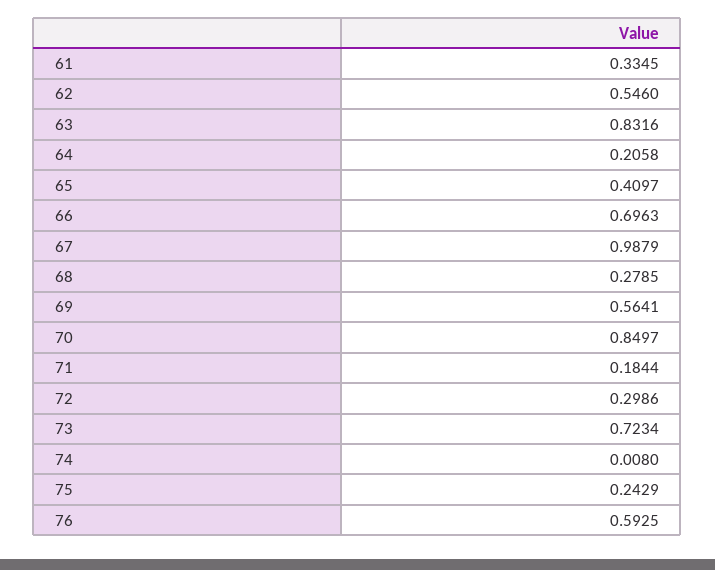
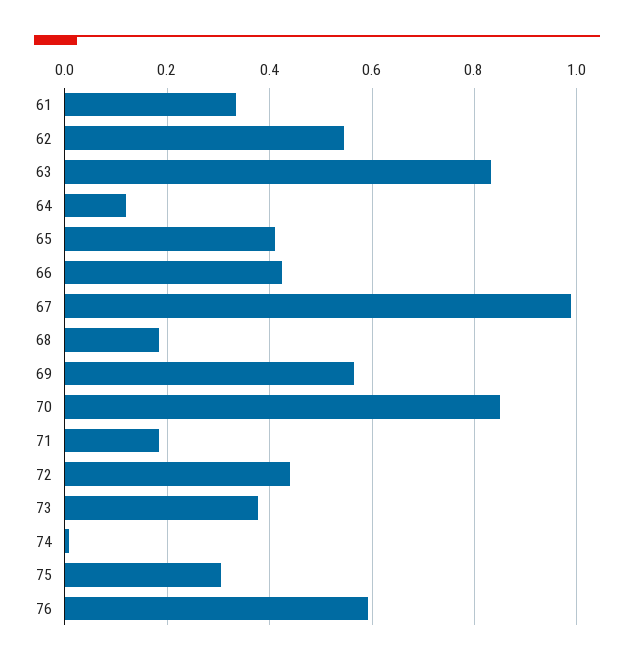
64: 0.2058 -> 0.12
66: 0.6963 -> 0.42
68: 0.2785 -> 0.18
72: 0.2986 -> 0.44
73: 0.7234 -> 0.38
75: 0.2429 -> 0.3

